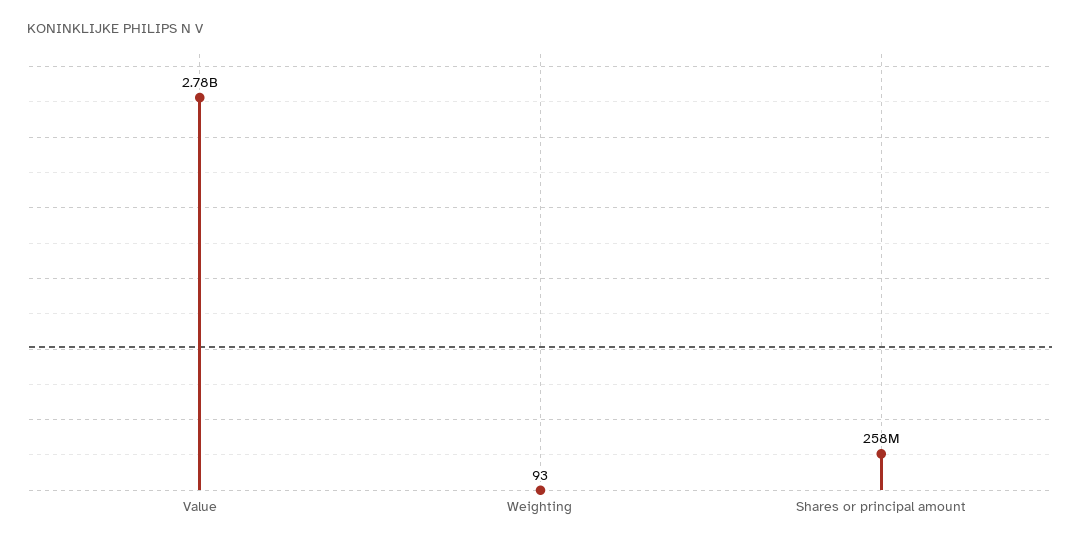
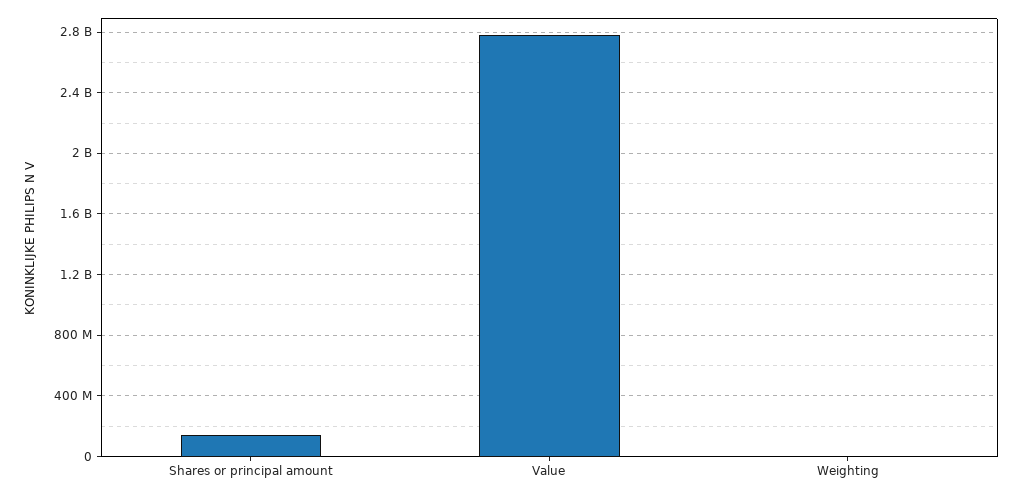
Shares or principal amount: 258000000 -> 150000000

